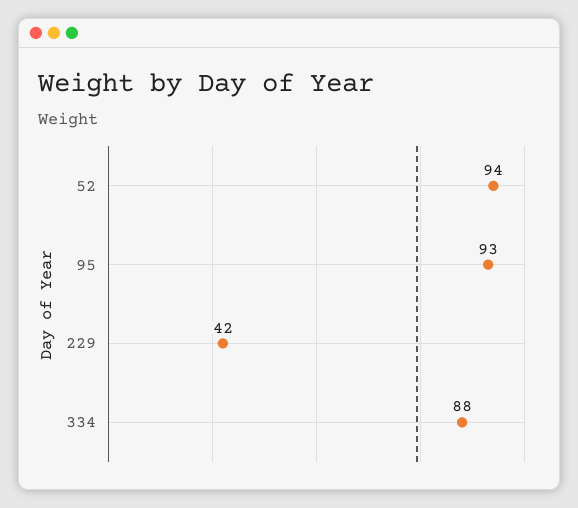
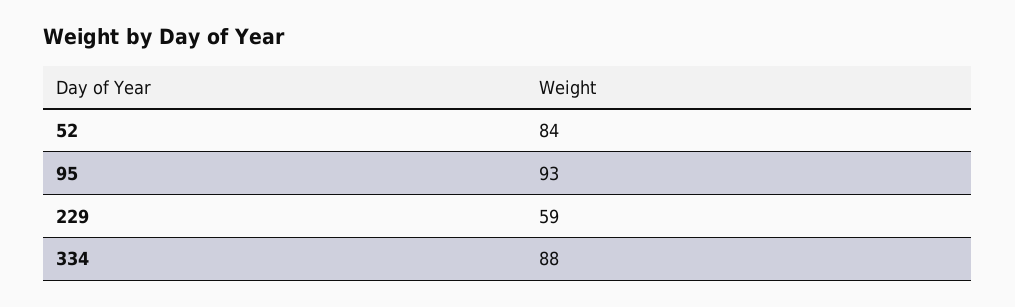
52: 94 -> 84
229: 42 -> 59

